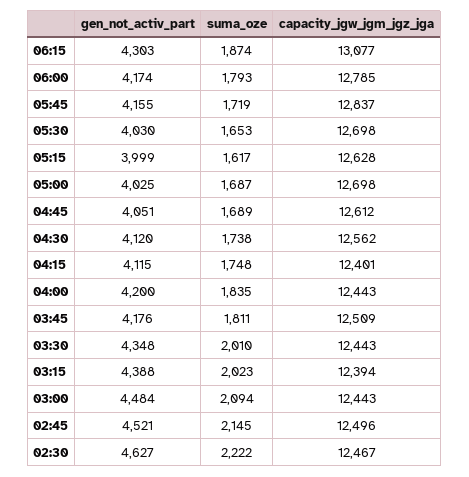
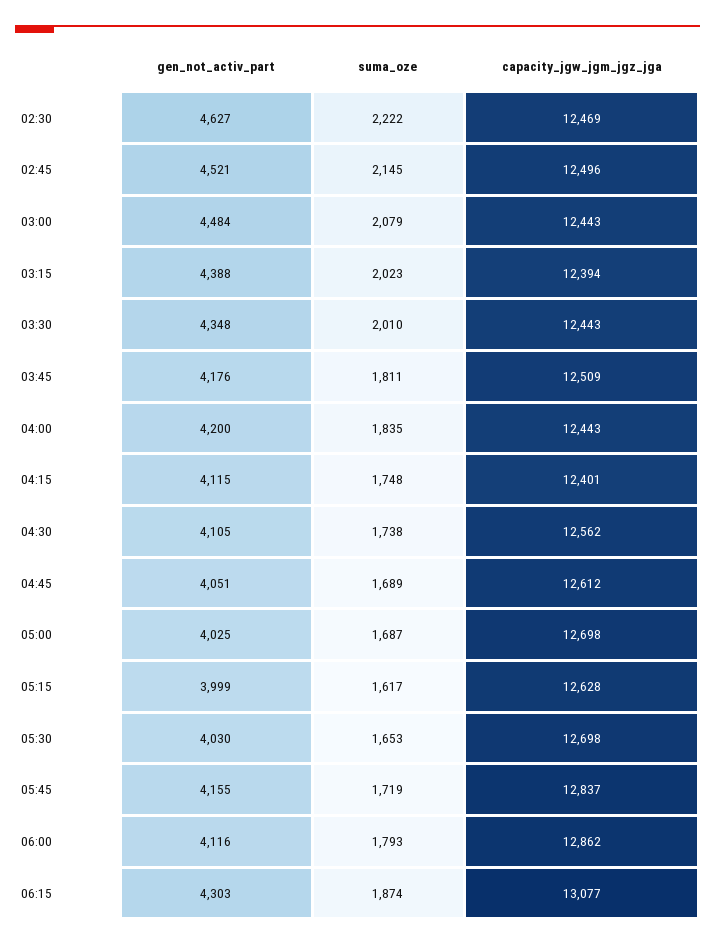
gen_not_activ_part, 06:00: 4174 -> 4116
capacity_jgw_jgm_jgz_jga, 06:00: 12785 -> 12862
gen_not_activ_part, 04:30: 4120 -> 4105
suma_oze, 03:00: 2094 -> 2079
capacity_jgw_jgm_jgz_jga, 02:30: 12467 -> 12469

